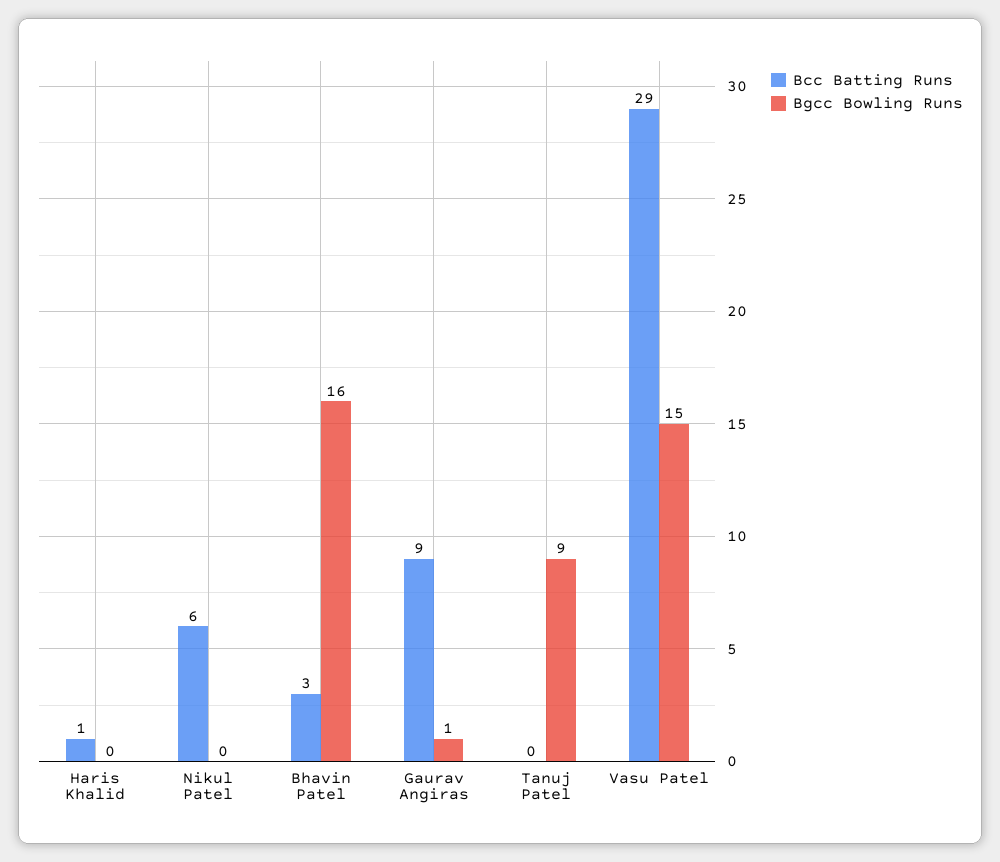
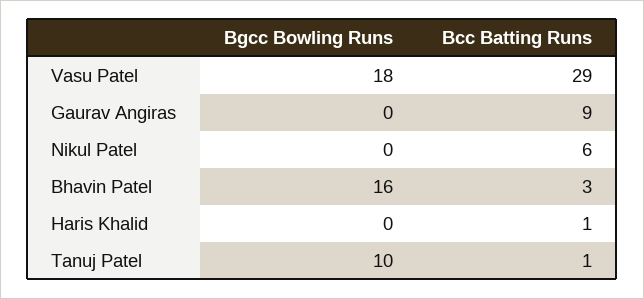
Bgcc Bowling Runs, Gaurav Angiras: 1 -> 0
Bcc Batting Runs, Tanuj Patel: 0 -> 1
Bgcc Bowling Runs, Tanuj Patel: 9 -> 10
Bgcc Bowling Runs, Vasu Patel: 15 -> 18

